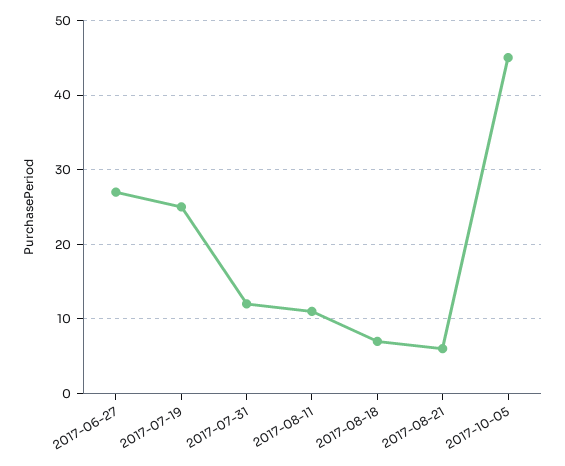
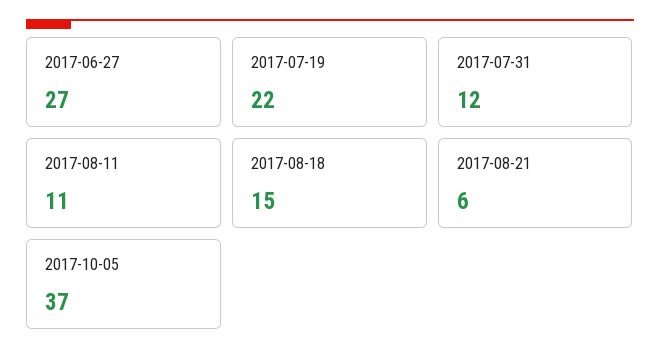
2017-07-19: 25 -> 22
2017-08-18: 7 -> 15
2017-10-05: 45 -> 37

